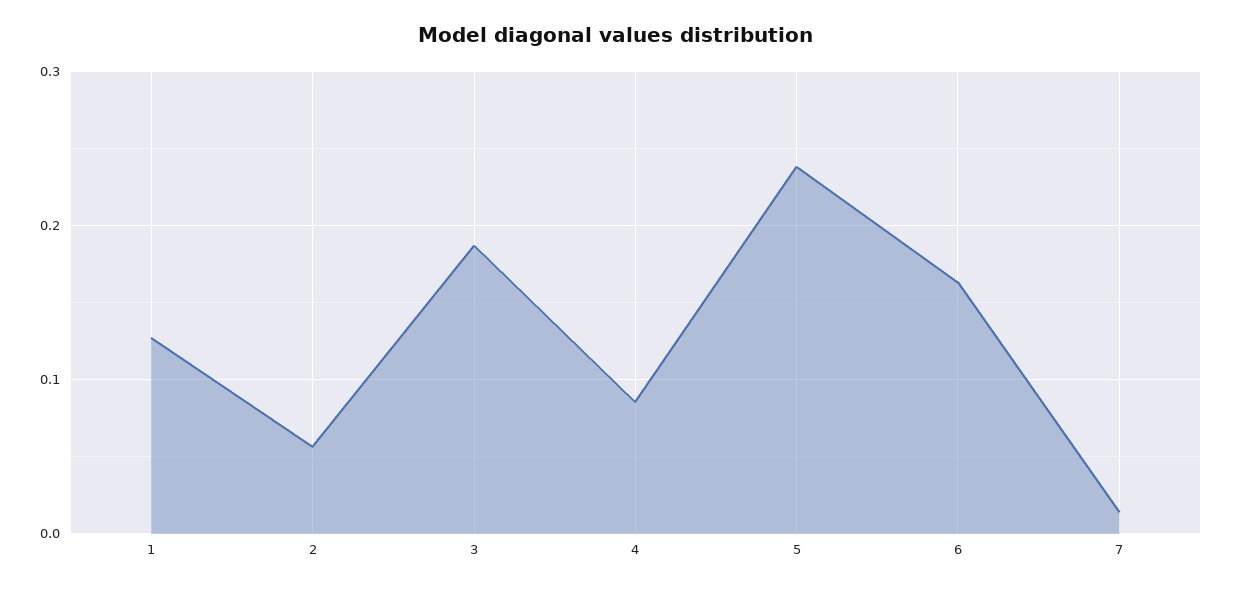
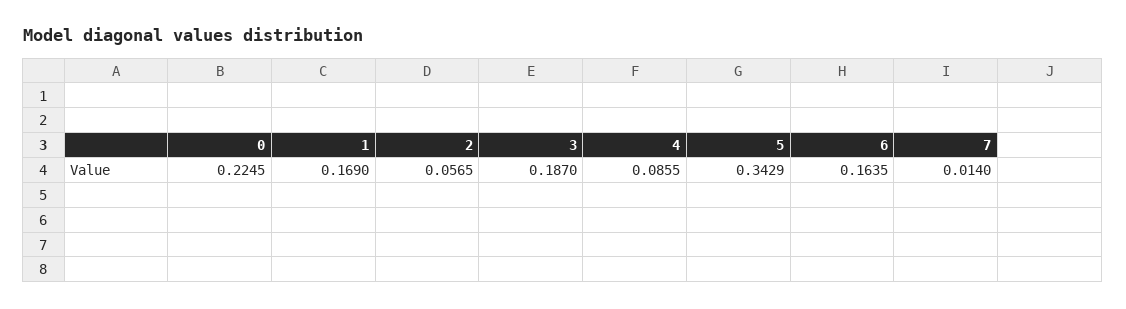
1: 0.13 -> 0.169
5: 0.24 -> 0.3429
0: none -> 0.2245

